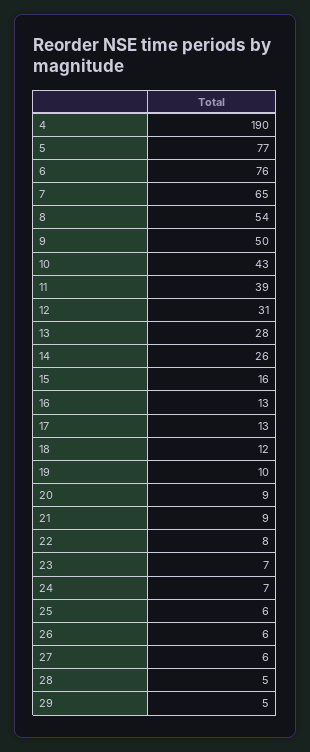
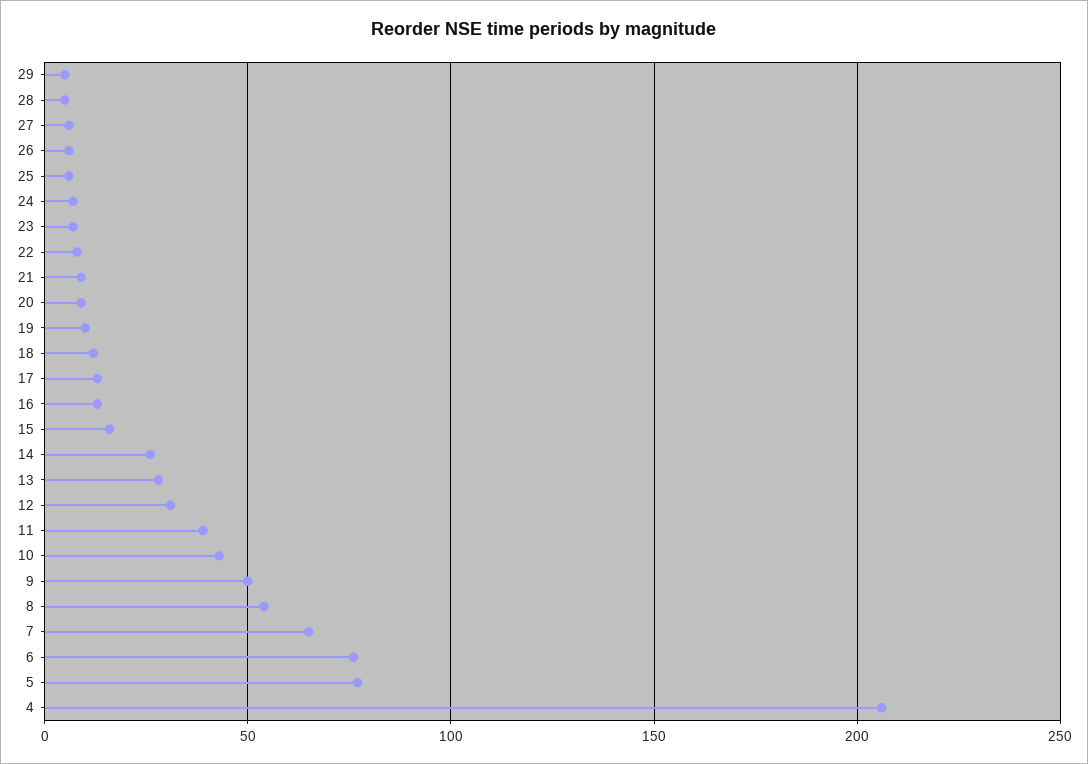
4: 190 -> 205

